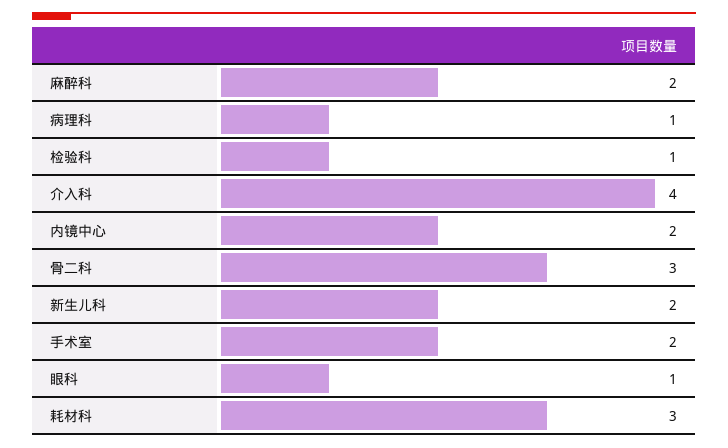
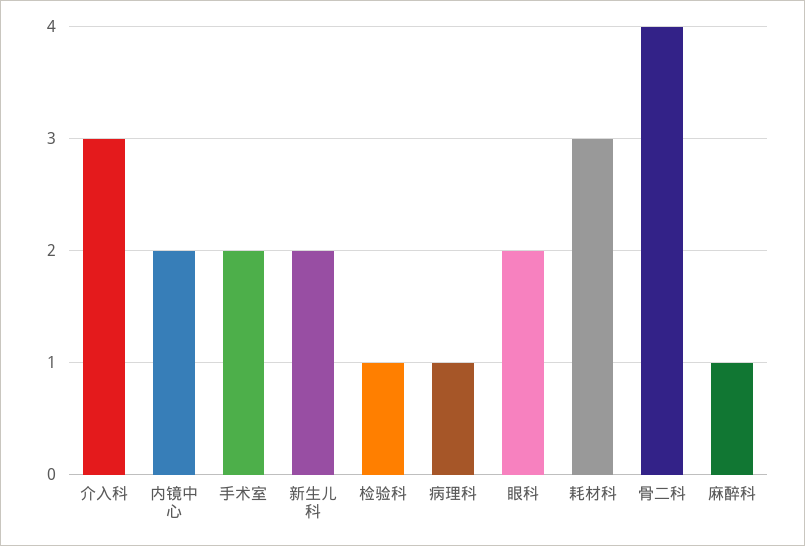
麻醉科: 2 -> 1
介入科: 4 -> 3
骨二科: 3 -> 4
眼科: 1 -> 2

